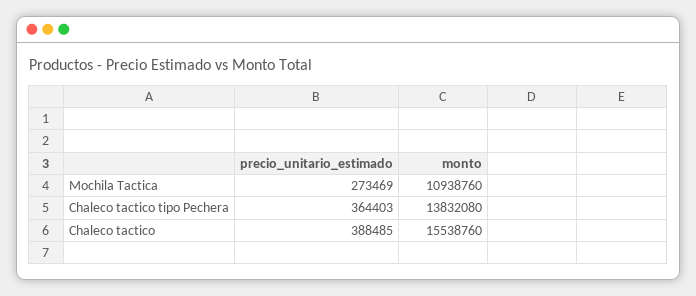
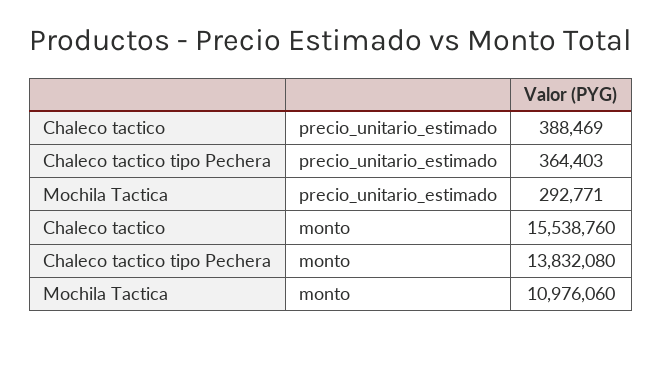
precio_unitario_estimado, Mochila Tactica: 273469 -> 292771
monto, Mochila Tactica: 10938760 -> 10976060
precio_unitario_estimado, Chaleco tactico: 388485 -> 388469

